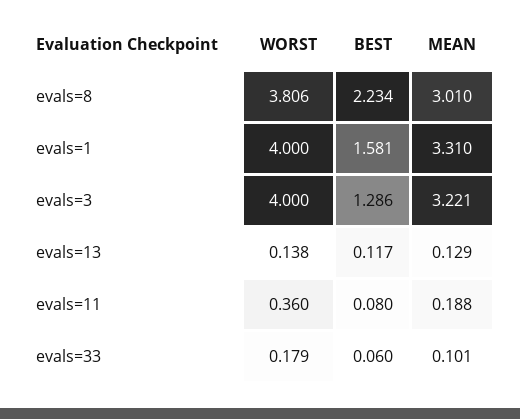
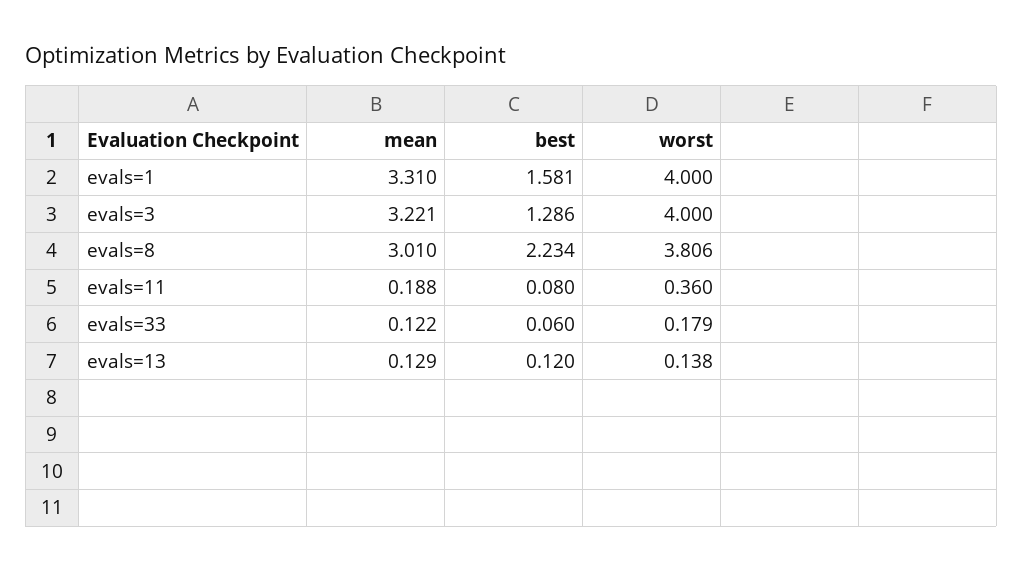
BEST, evals=13: 0.117 -> 0.12
MEAN, evals=33: 0.101 -> 0.122

